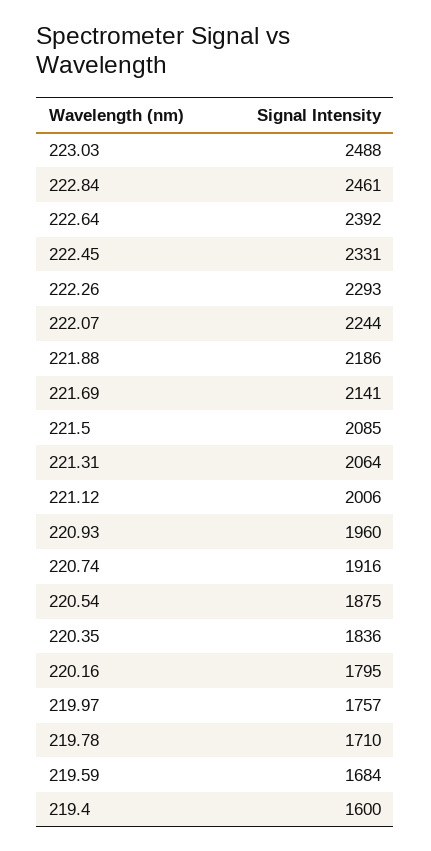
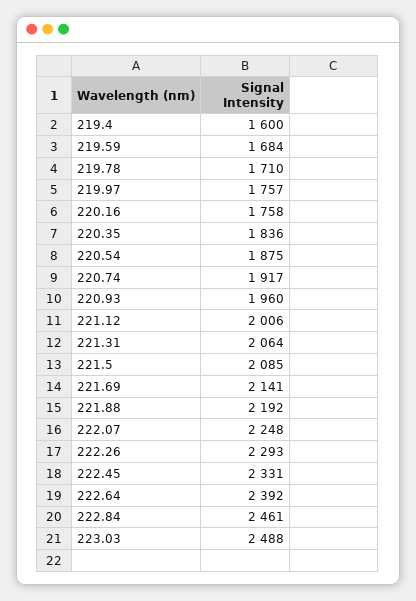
222.07: 2244 -> 2248
221.88: 2186 -> 2192
220.74: 1916 -> 1917
220.16: 1795 -> 1758

